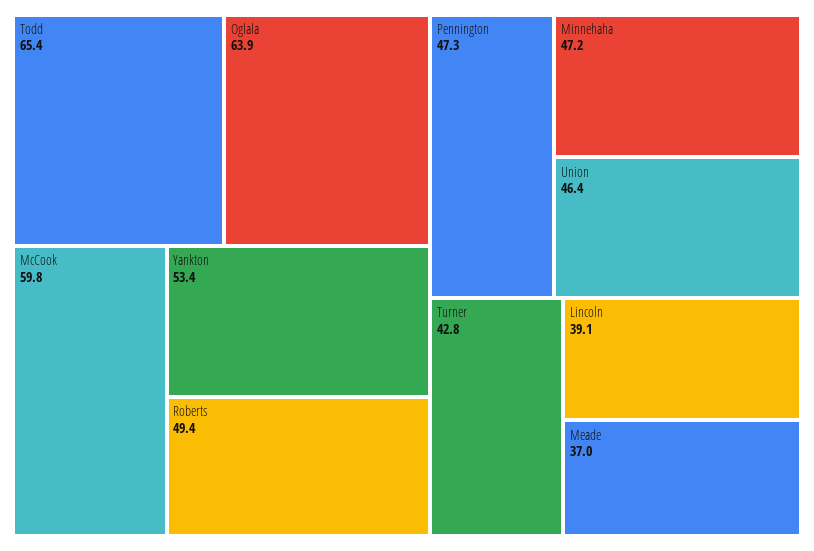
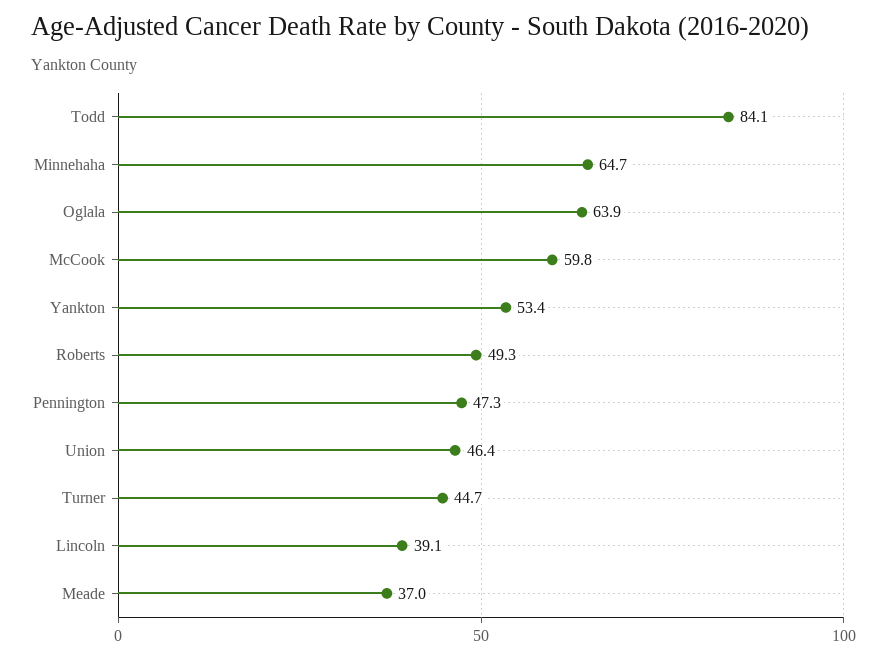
Todd: 65.4 -> 84.1
Roberts: 49.4 -> 49.3
Minnehaha: 47.2 -> 64.7
Turner: 42.8 -> 44.7

